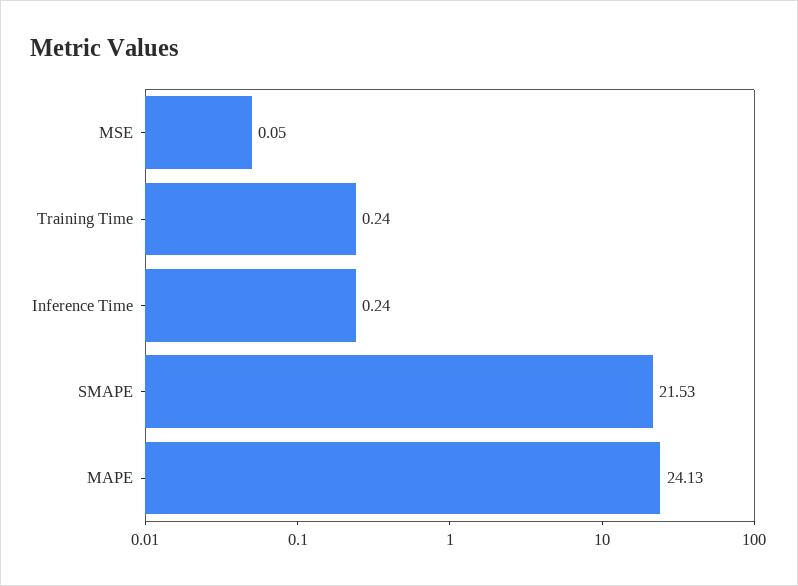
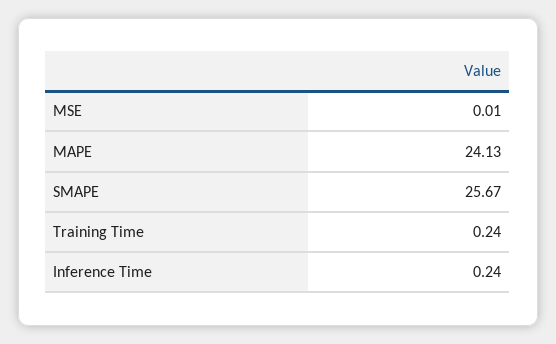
MSE: 0.05 -> 0.01
SMAPE: 21.53 -> 25.67

